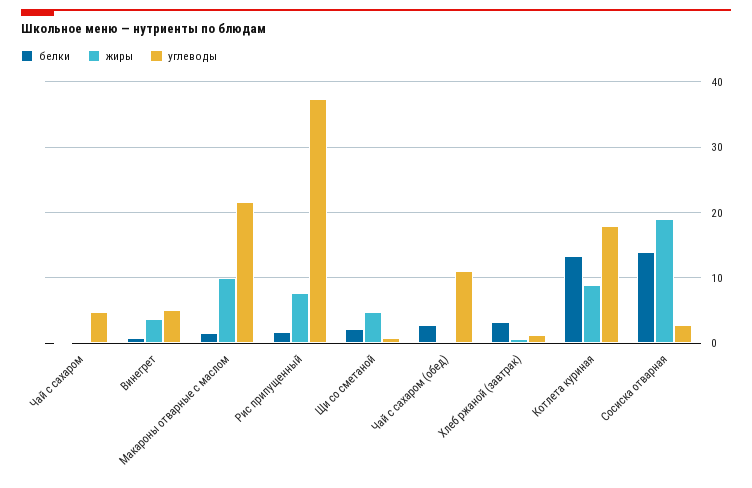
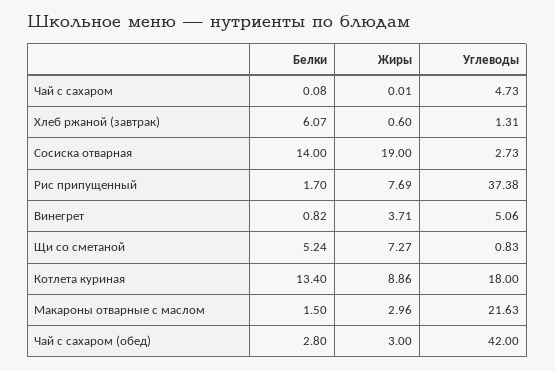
жиры, Макароны отварные с маслом: 10 -> 2.96
белки, Щи со сметаной: 2 -> 5.24
жиры, Щи со сметаной: 5 -> 7.27
жиры, Чай с сахаром (обед): 0 -> 3
углеводы, Чай с сахаром (обед): 11 -> 42
белки, Хлеб ржаной (завтрак): 3 -> 6.07

